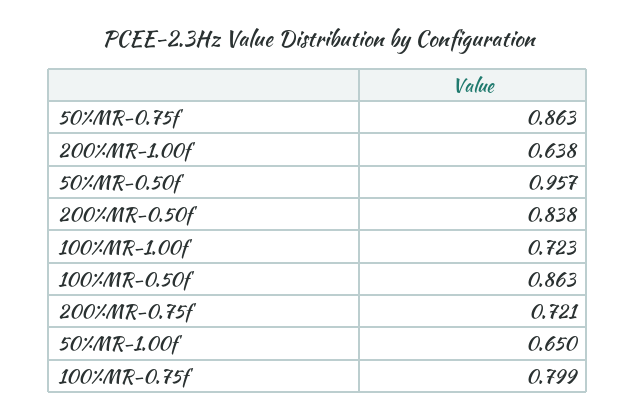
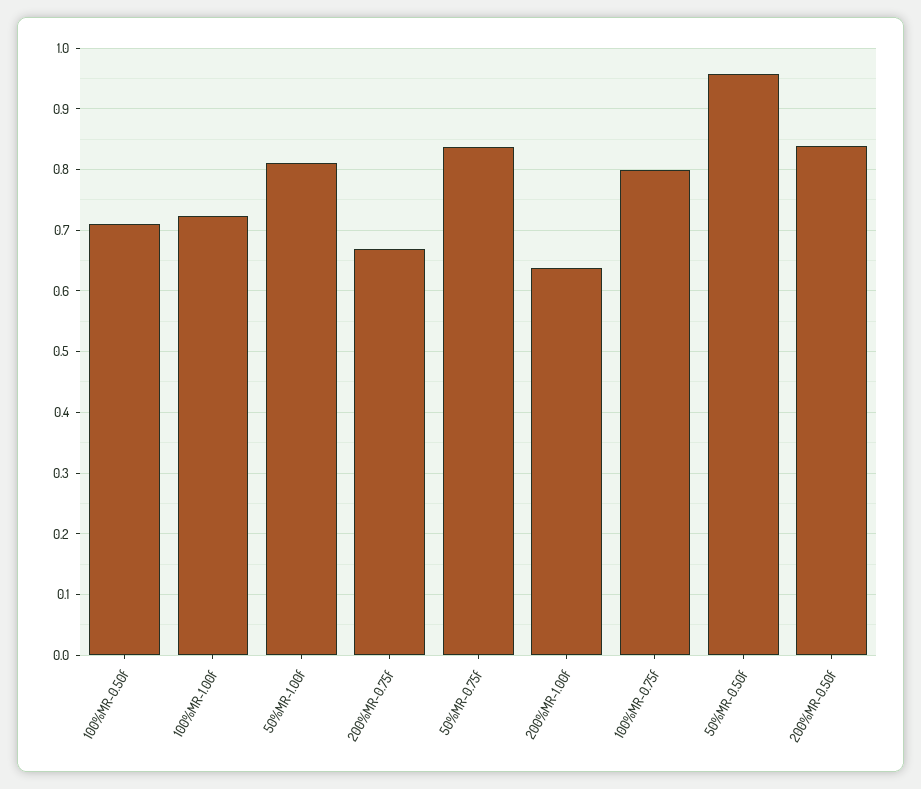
50%MR-0.75f: 0.863 -> 0.84
100%MR-0.50f: 0.863 -> 0.71
200%MR-0.75f: 0.721 -> 0.67
50%MR-1.00f: 0.65 -> 0.81

